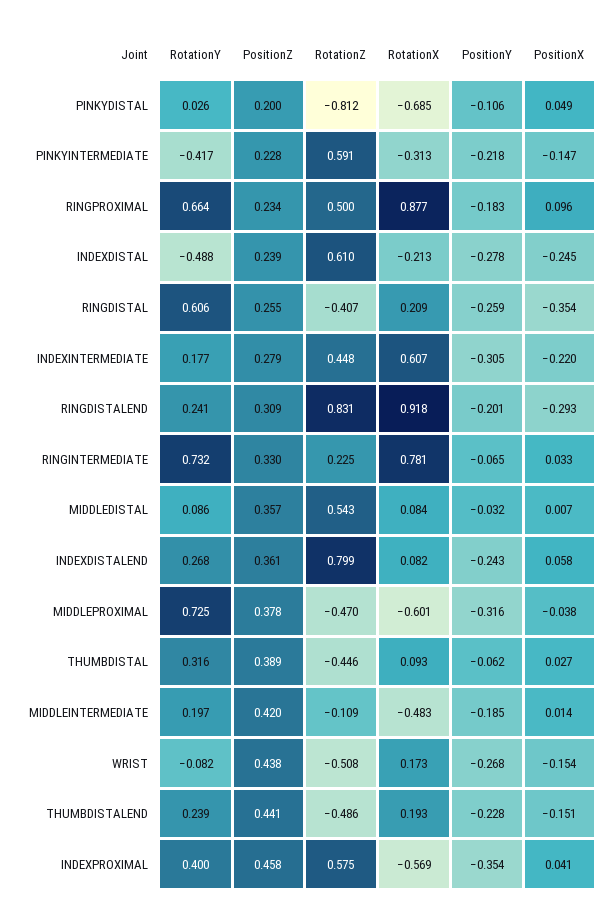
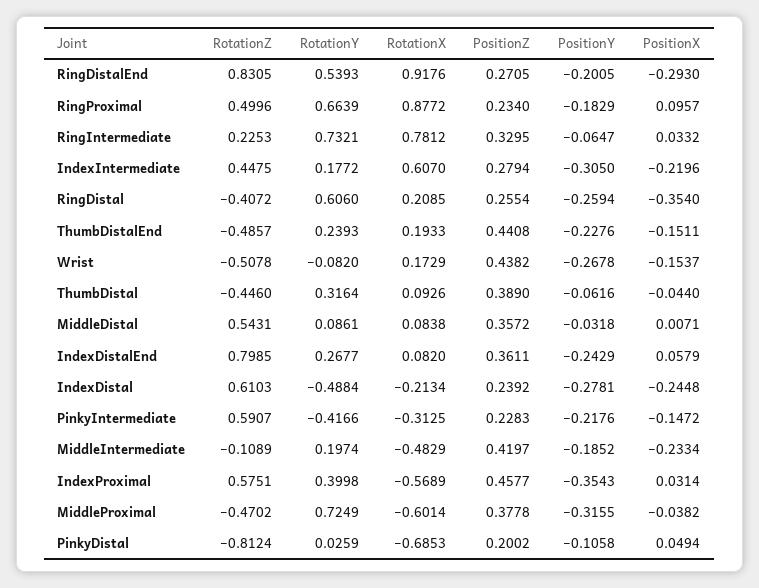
RotationY, RINGDISTALEND: 0.241 -> 0.5393
PositionZ, RINGDISTALEND: 0.309 -> 0.2705
PositionX, THUMBDISTAL: 0.027 -> -0.044
PositionX, MIDDLEINTERMEDIATE: 0.014 -> -0.2334
PositionX, INDEXPROXIMAL: 0.041 -> 0.0314

